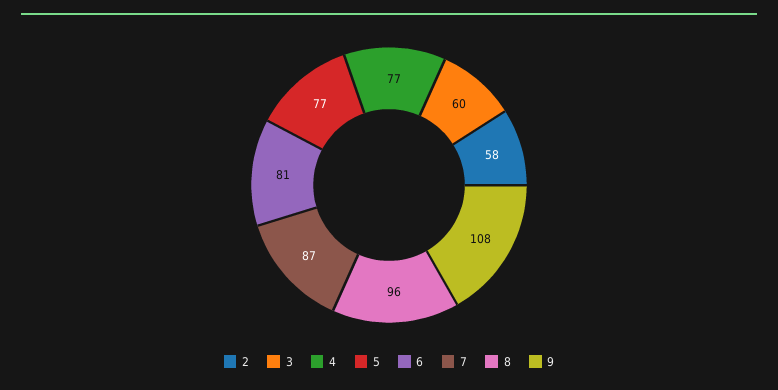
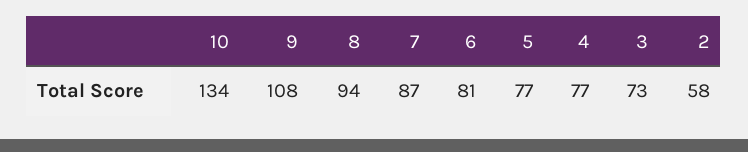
3: 60 -> 73
8: 96 -> 94
10: none -> 134

